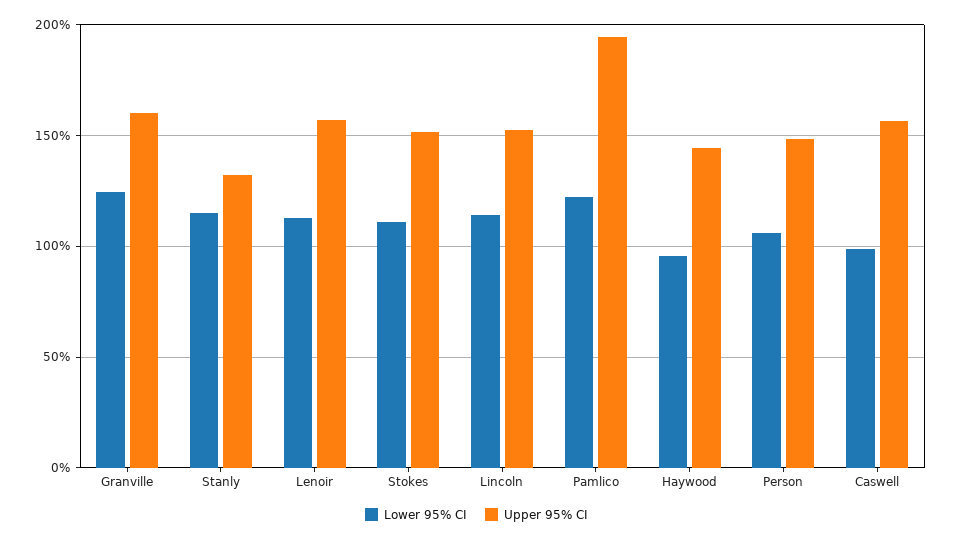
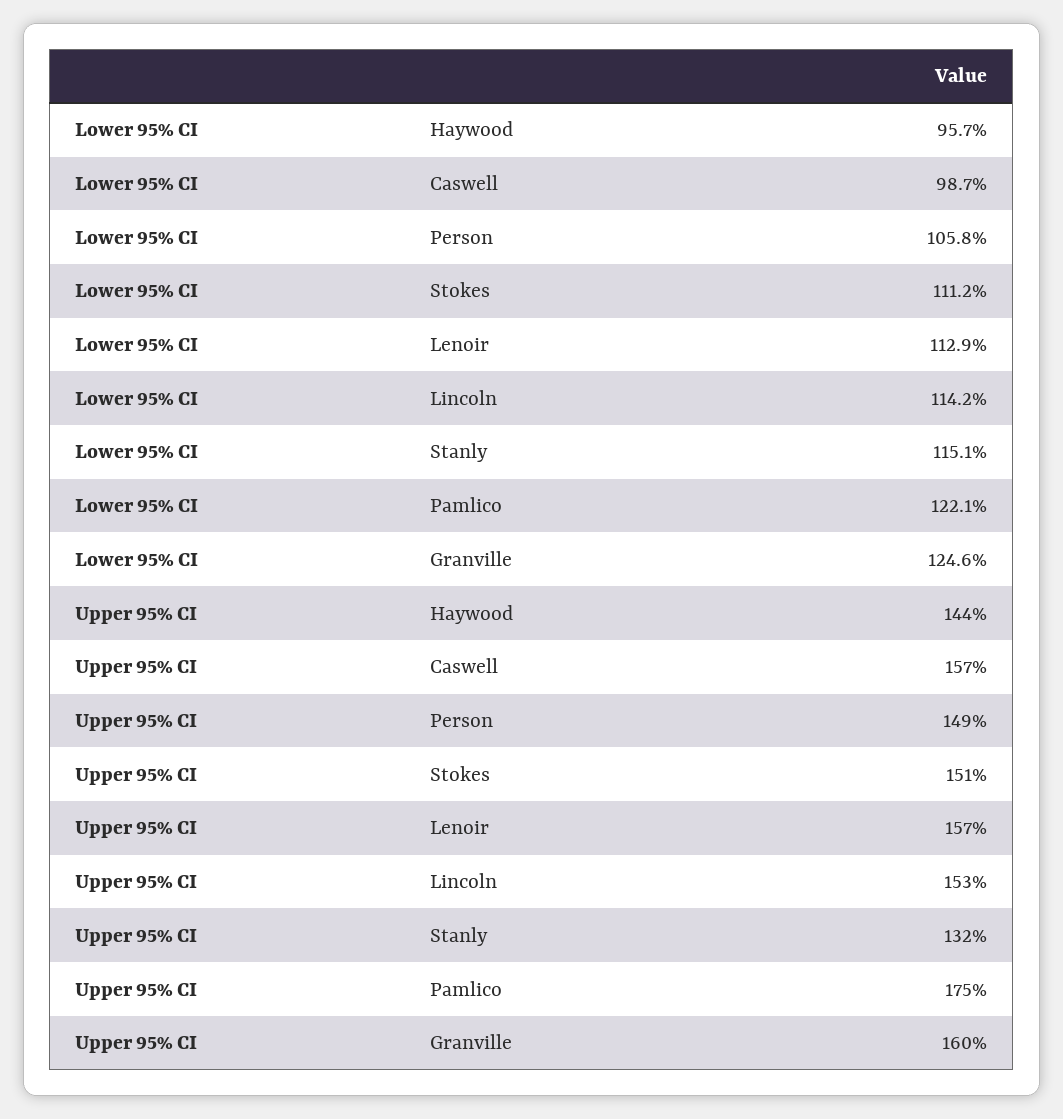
Upper 95% CI, Pamlico: 195 -> 175

